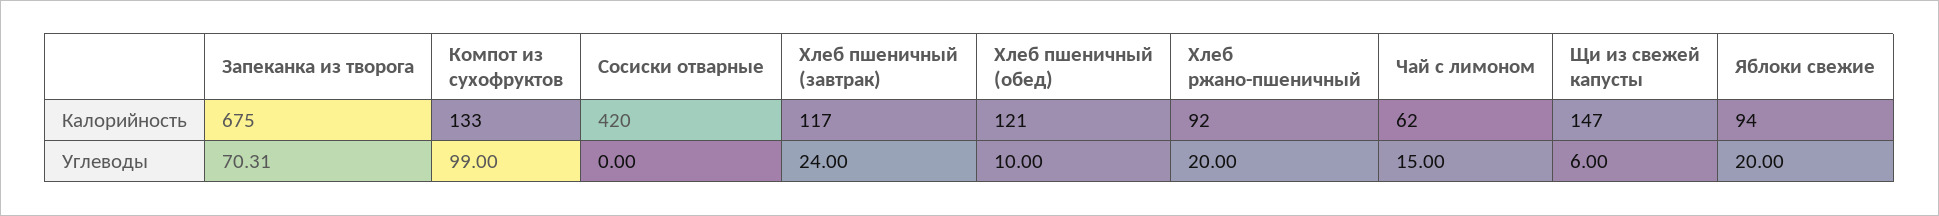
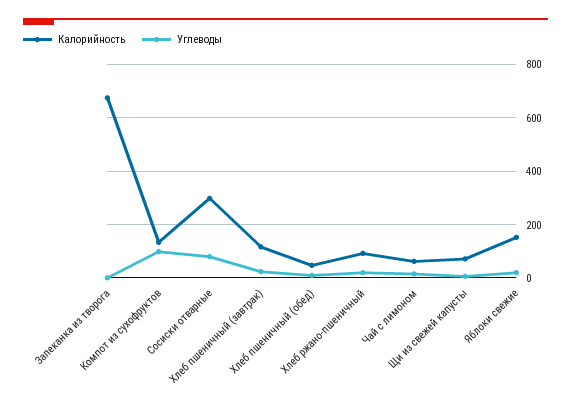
Калорийность, Сосиски отварные: 420 -> 300
Калорийность, Хлеб пшеничный (обед): 121 -> 50
Калорийность, Щи из свежей капусты: 147 -> 75
Калорийность, Яблоки свежие: 94 -> 150
Углеводы, Запеканка из творога: 70.31 -> 0
Углеводы, Сосиски отварные: 0 -> 75

